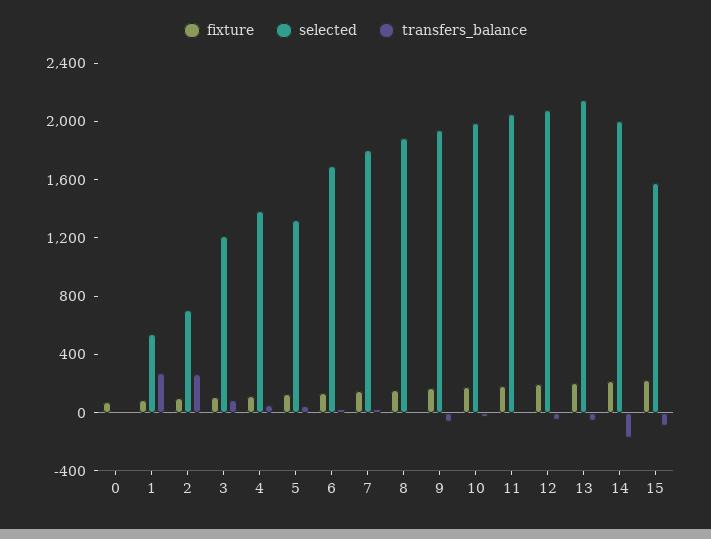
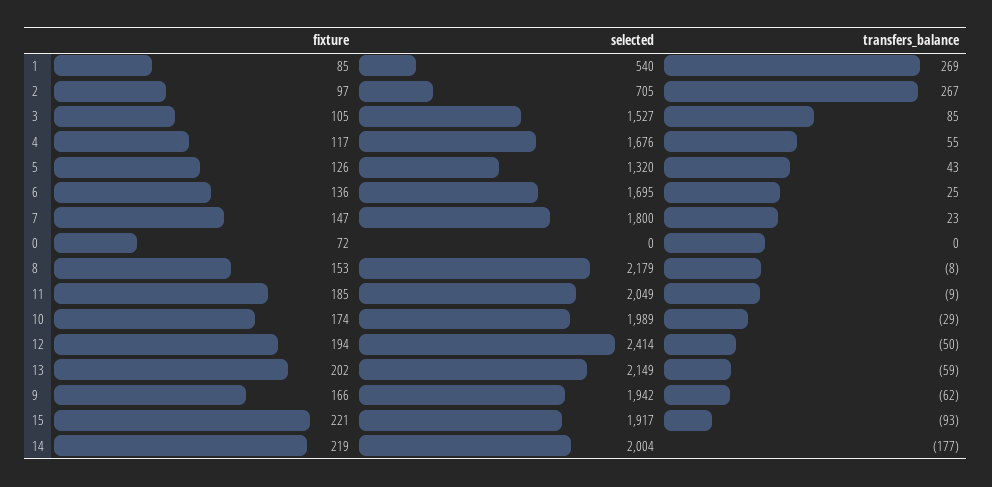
selected, 3: 1200 -> 1527
selected, 4: 1400 -> 1676
selected, 8: 1900 -> 2179
selected, 12: 2100 -> 2414
selected, 15: 1600 -> 1917

